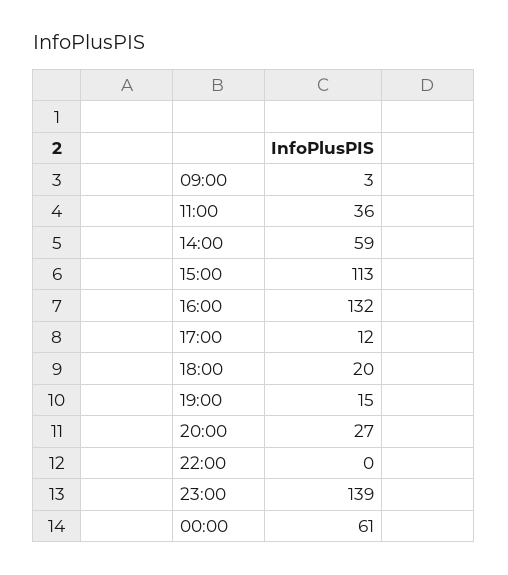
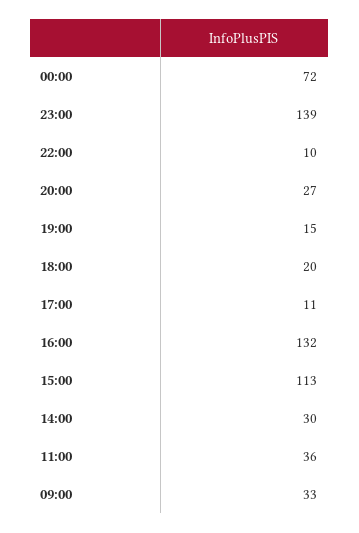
09:00: 3 -> 33
14:00: 59 -> 30
17:00: 12 -> 11
22:00: 0 -> 10
00:00: 61 -> 72

